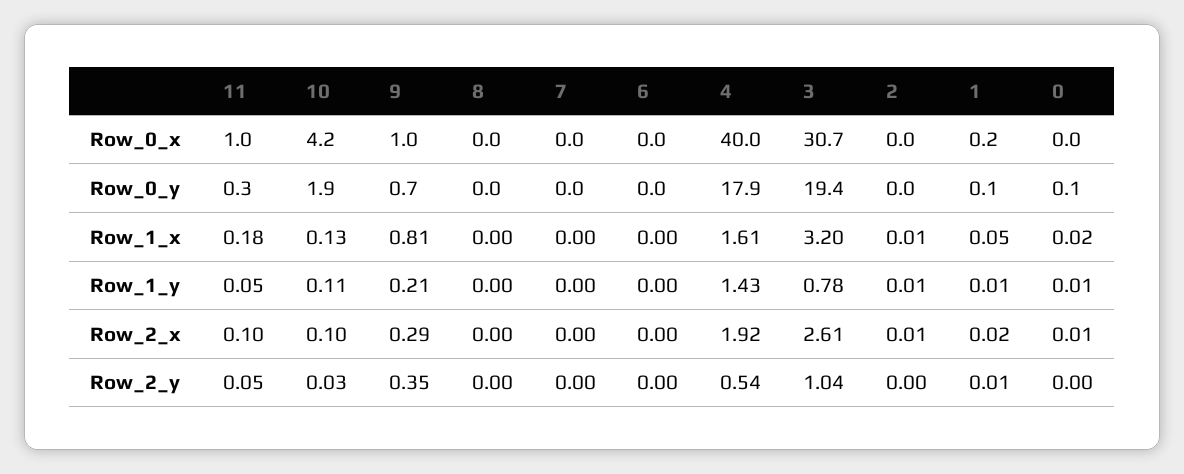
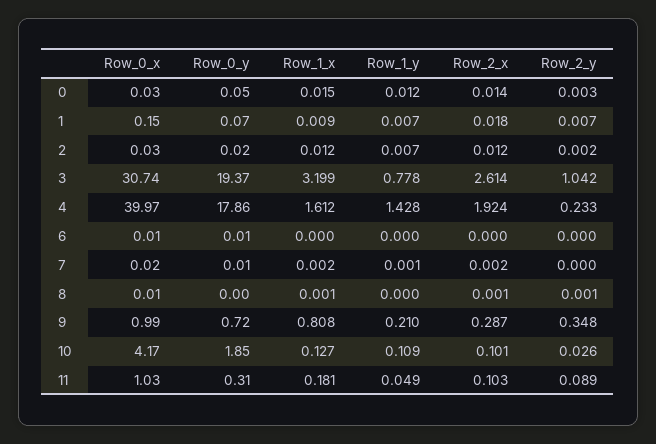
1, Row_1_x: 0.05 -> 0.009
11, Row_2_y: 0.05 -> 0.089
4, Row_2_y: 0.54 -> 0.233

